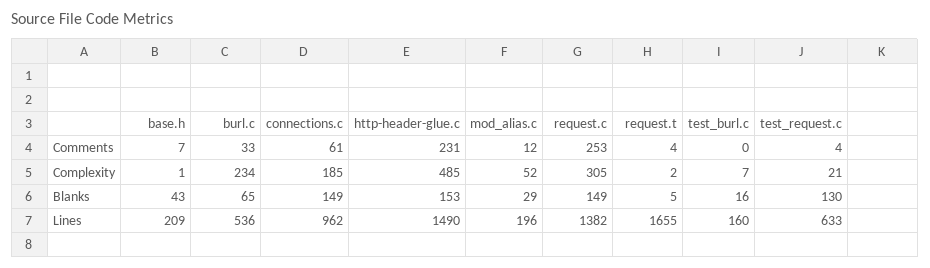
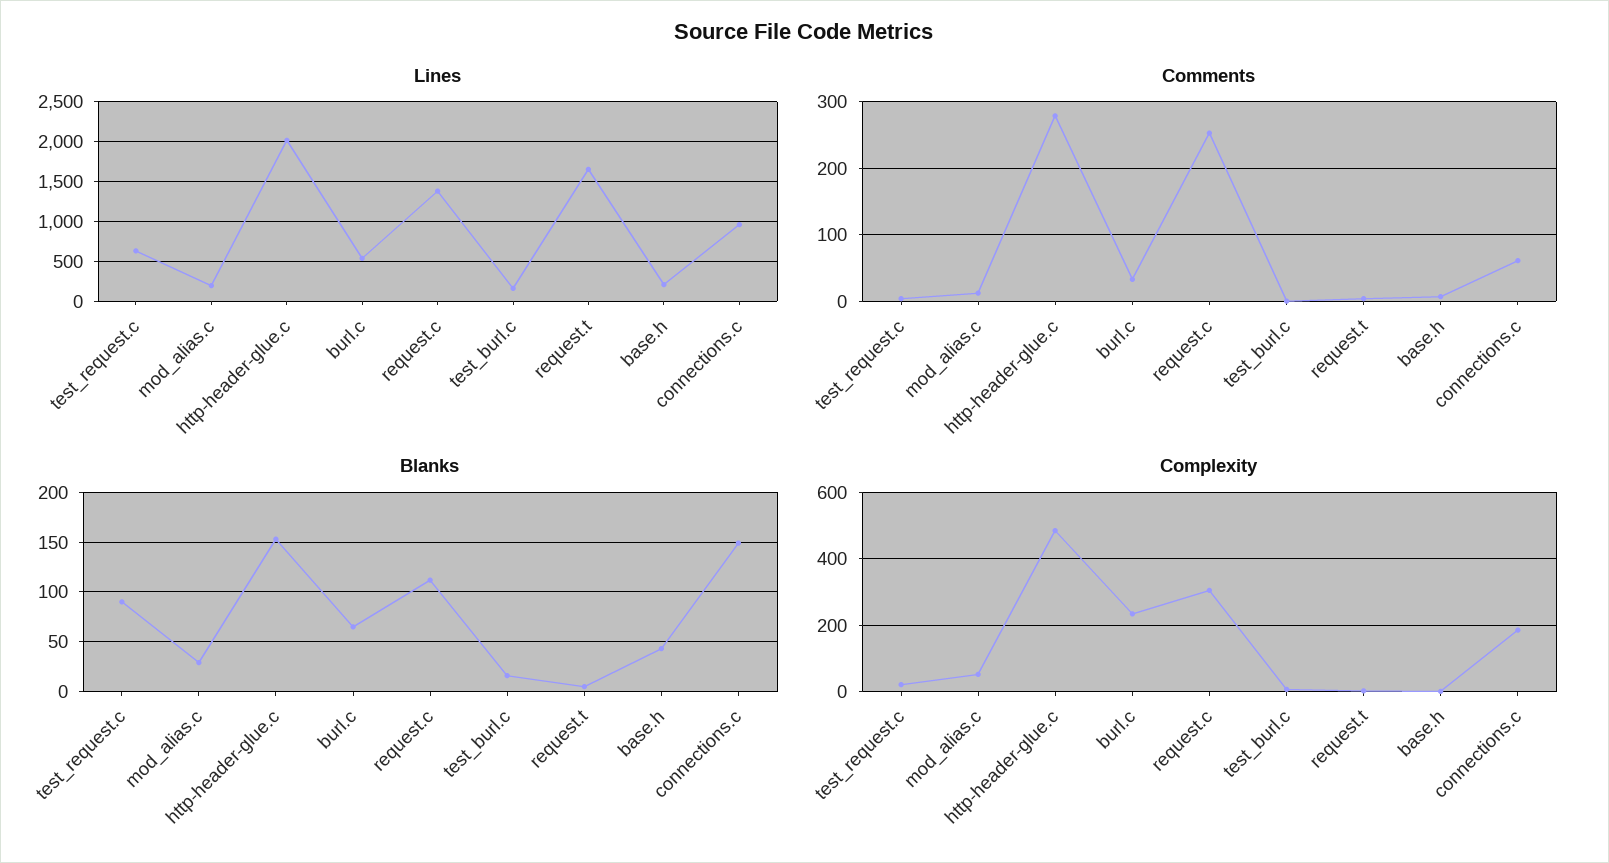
Comments, http-header-glue.c: 231 -> 280
Blanks, request.c: 149 -> 110
Blanks, test_request.c: 130 -> 90
Lines, http-header-glue.c: 1490 -> 2000

